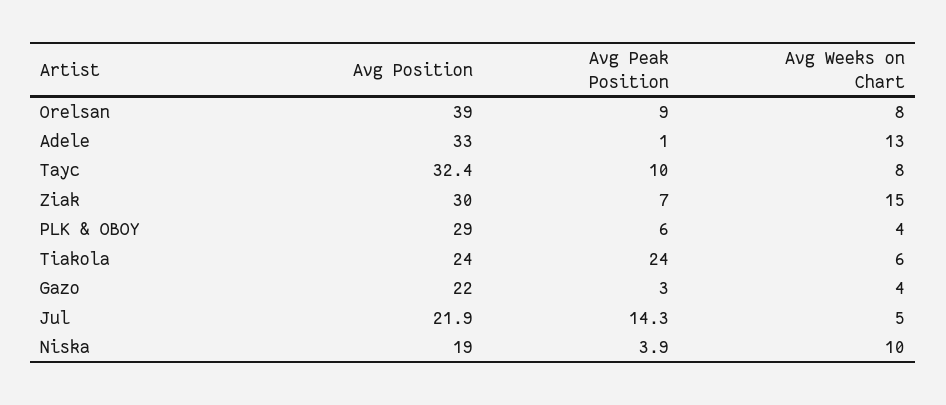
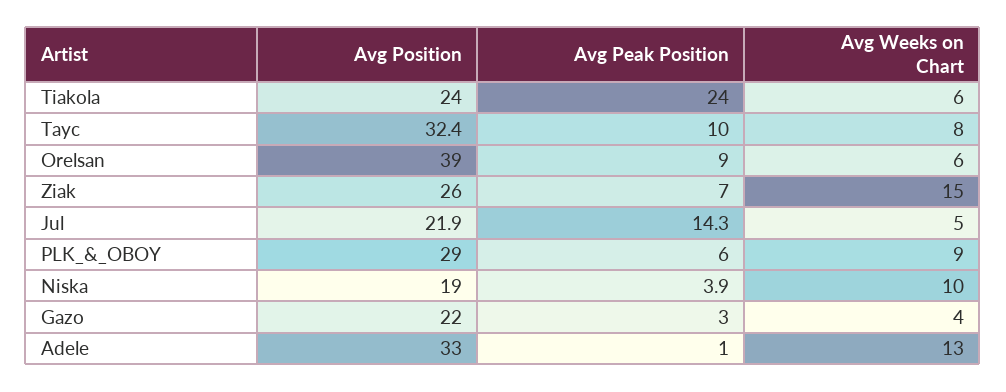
Avg Weeks on Chart, Orelsan: 8 -> 6
Avg Position, Ziak: 30 -> 26
Avg Weeks on Chart, PLK & OBOY: 4 -> 9

